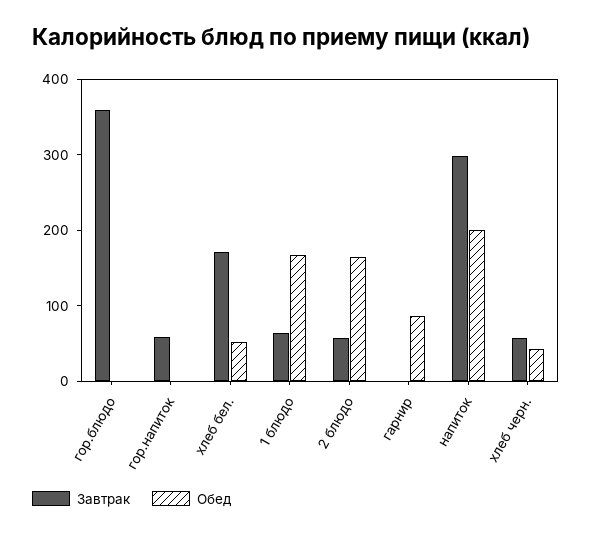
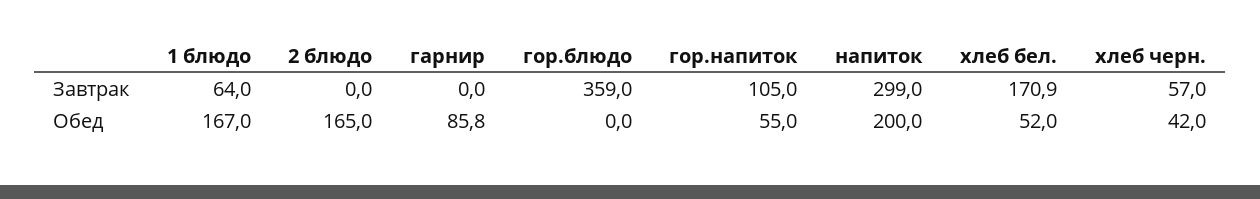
Завтрак, гор.напиток: 60 -> 105
Обед, гор.напиток: 0 -> 55
Завтрак, 2 блюдо: 60 -> 0

